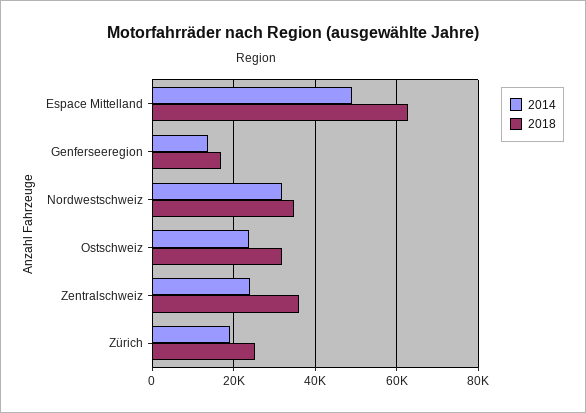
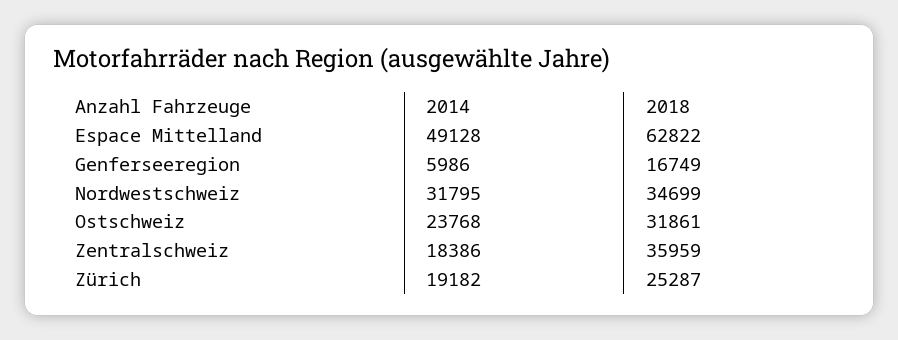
2014, Genferseeregion: 14000 -> 5986
2014, Zentralschweiz: 24000 -> 18386

